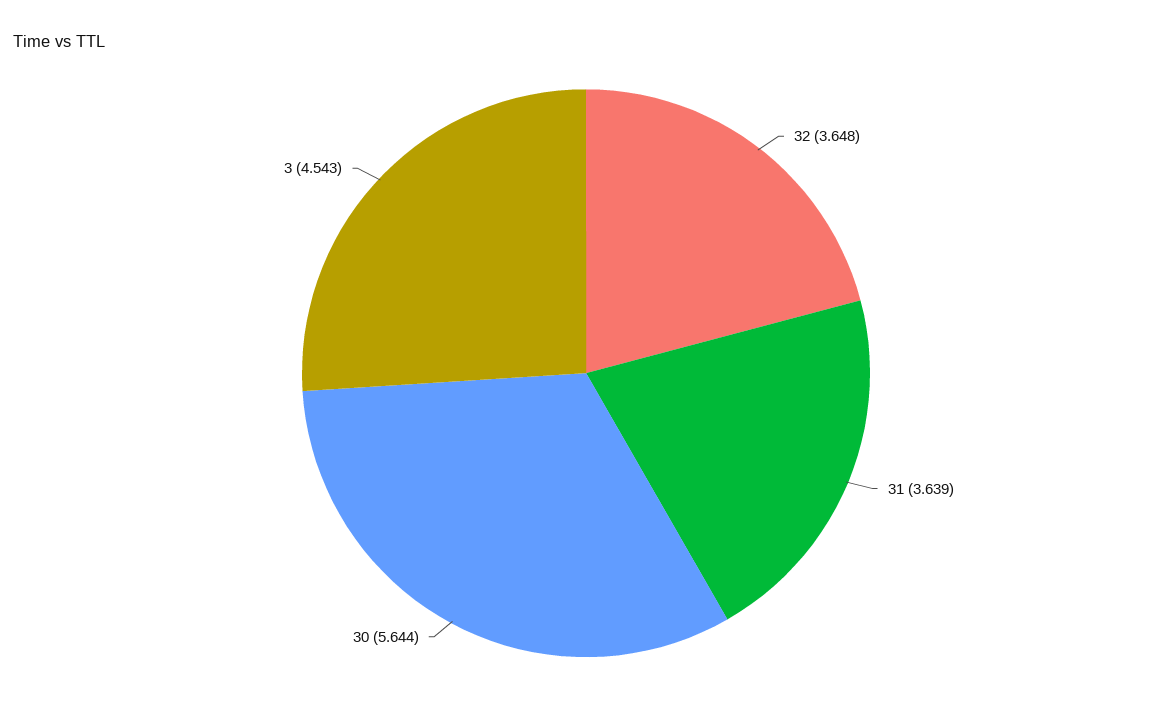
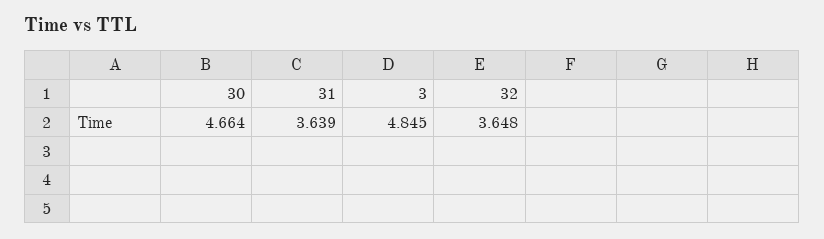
30: 5.644 -> 4.664
3: 4.543 -> 4.845

